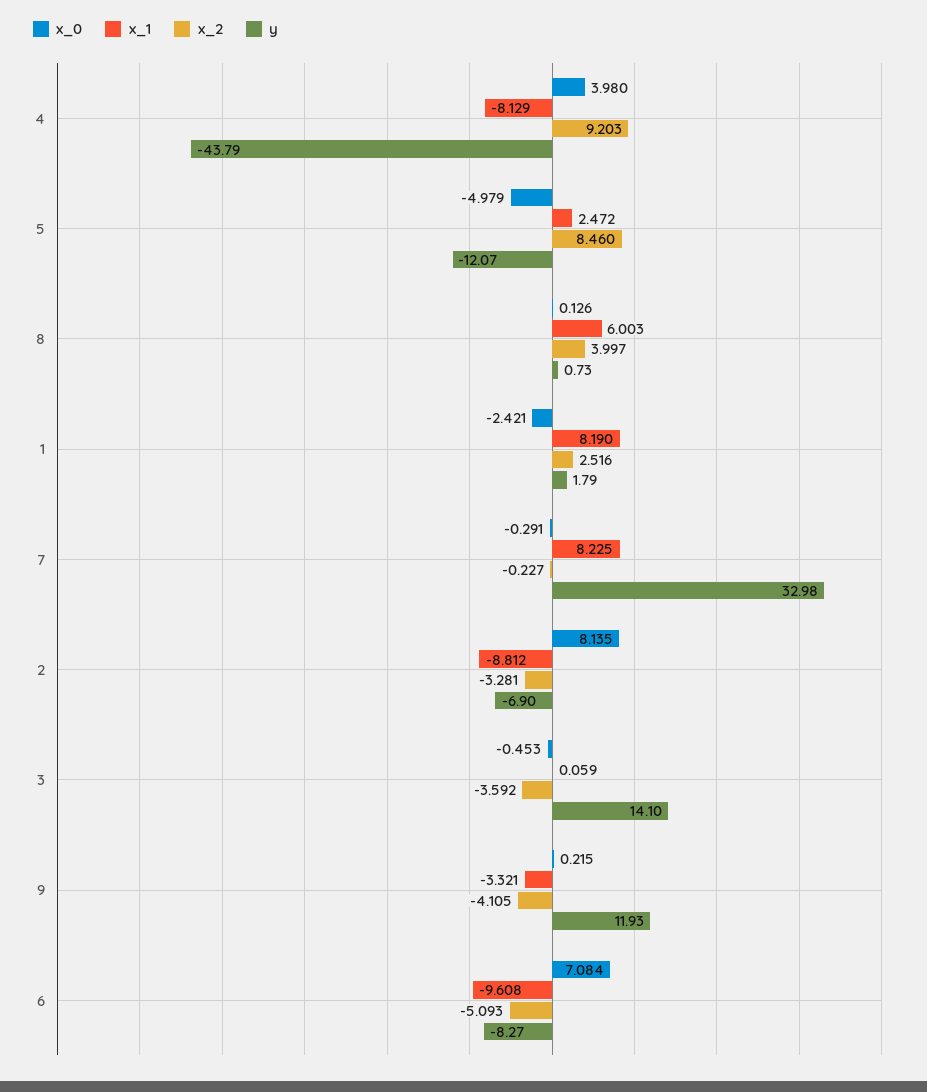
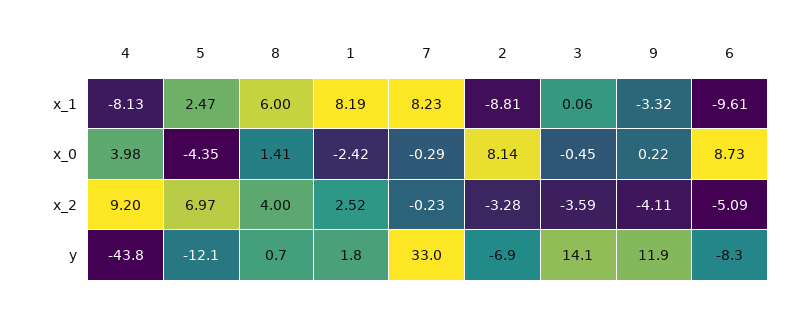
x_0, 5: -4.979 -> -4.35
x_2, 5: 8.46 -> 6.97
x_0, 8: 0.126 -> 1.41
x_0, 6: 7.084 -> 8.73

